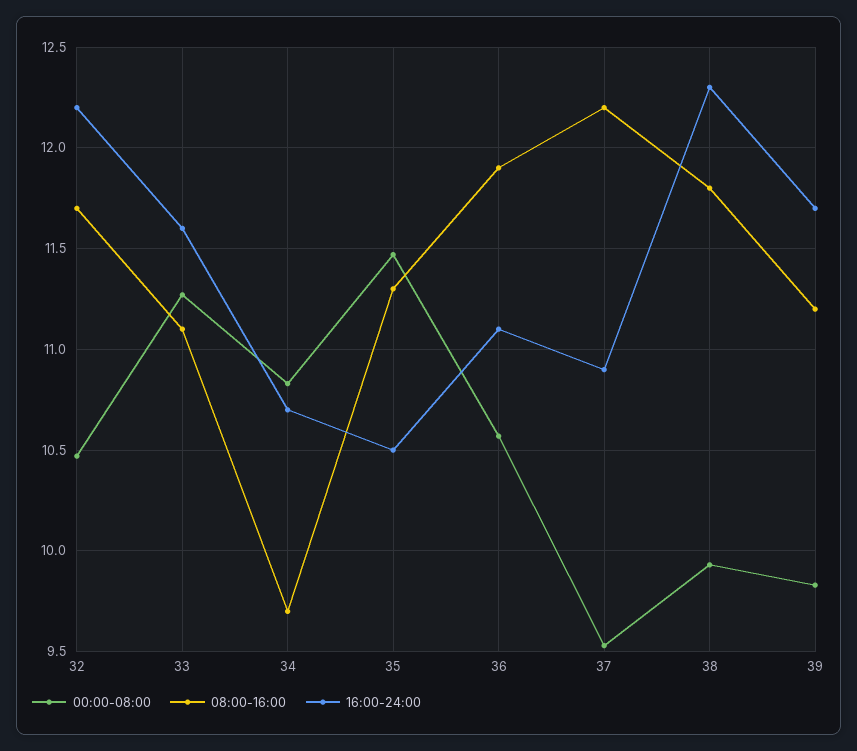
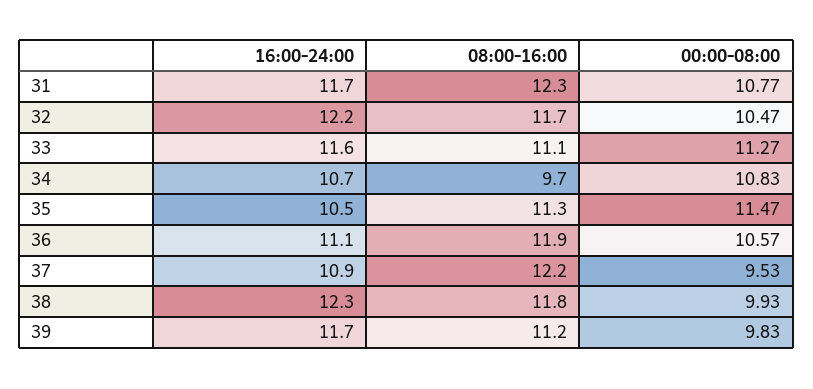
16:00-24:00, 31: none -> 11.7
08:00-16:00, 31: none -> 12.3
00:00-08:00, 31: none -> 10.77

